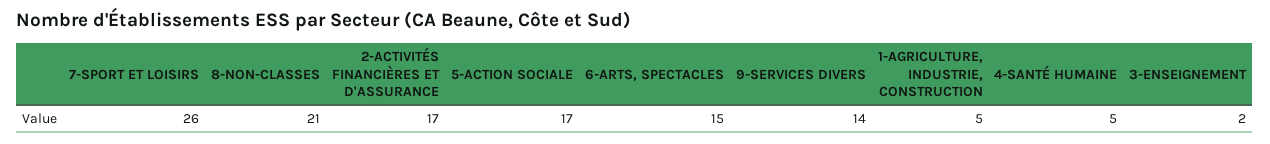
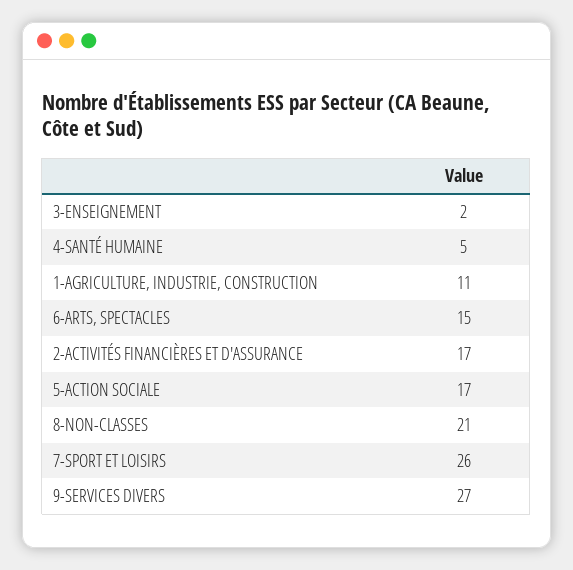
9-SERVICES DIVERS: 14 -> 27
1-AGRICULTURE, INDUSTRIE, CONSTRUCTION: 5 -> 11

